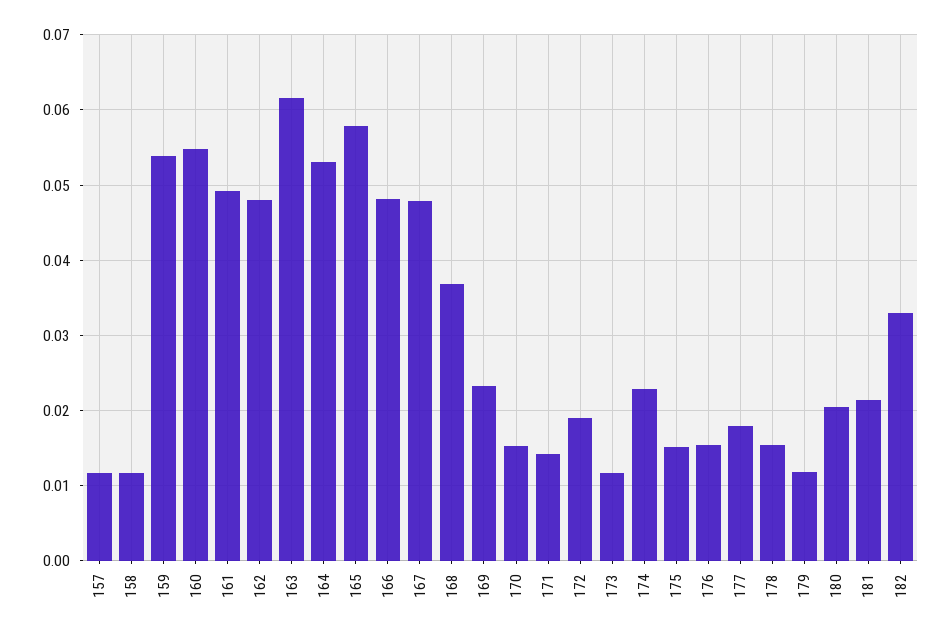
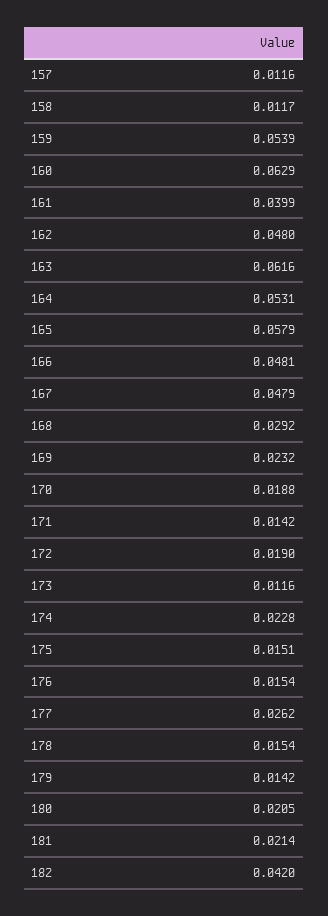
160: 0.055 -> 0.0629
161: 0.049 -> 0.0399
168: 0.037 -> 0.0292
170: 0.015 -> 0.0188
177: 0.018 -> 0.0262
179: 0.012 -> 0.0142
182: 0.033 -> 0.042

